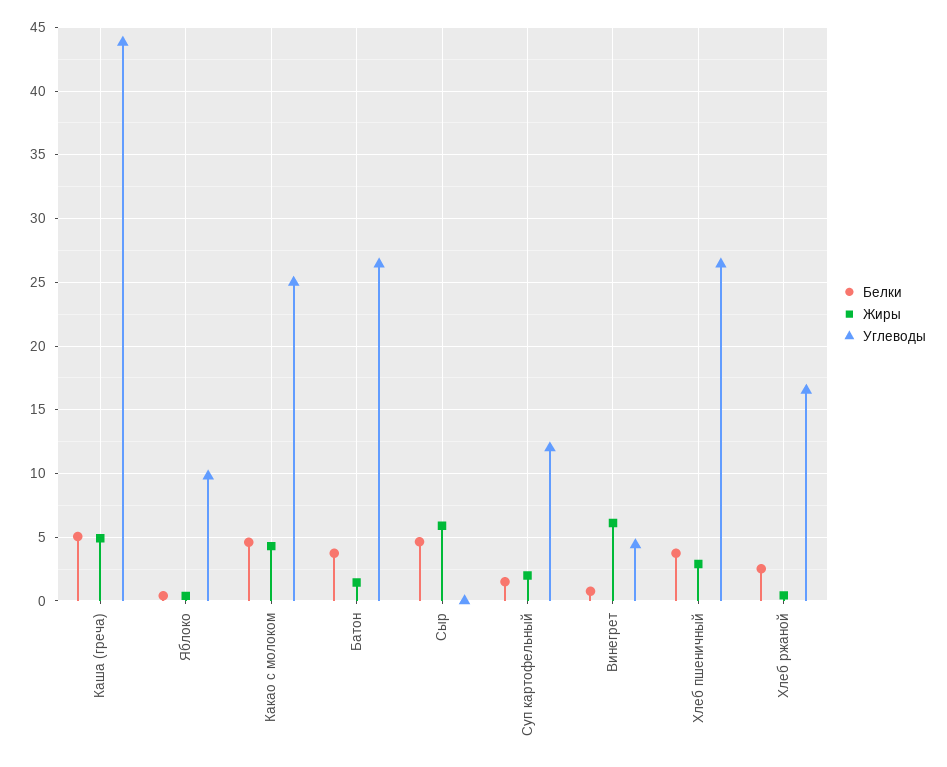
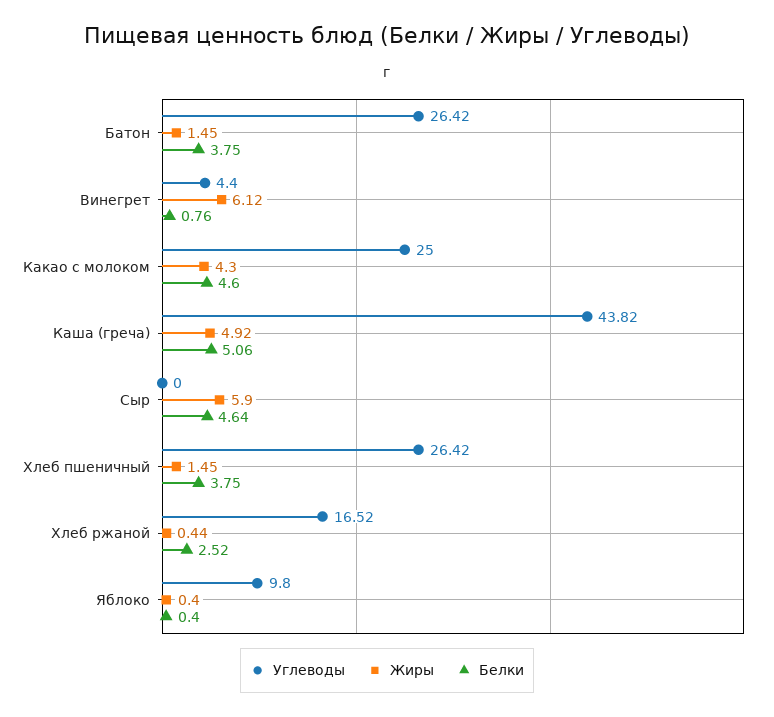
Белки, Суп картофельный: 1.5 -> none
Жиры, Суп картофельный: 2 -> none
Углеводы, Суп картофельный: 12 -> none
Жиры, Хлеб пшеничный: 3 -> 1.45

